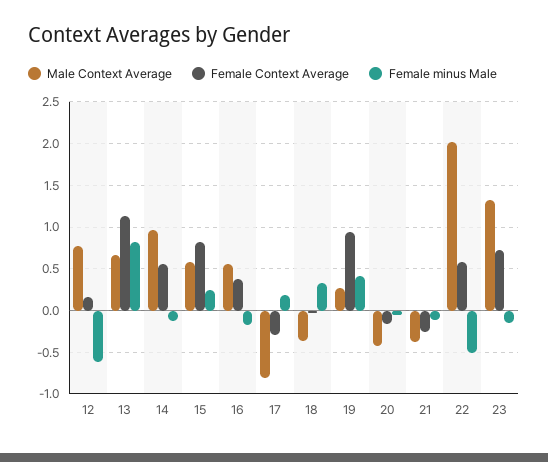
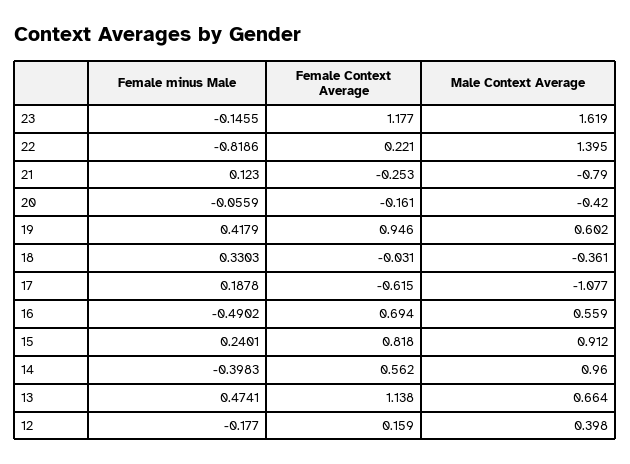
Male Context Average, 12: 0.8 -> 0.398
Female minus Male, 12: -0.6 -> -0.177
Female minus Male, 13: 0.8 -> 0.4741
Female minus Male, 14: -0.1 -> -0.3983
Male Context Average, 15: 0.6 -> 0.912
Female Context Average, 16: 0.4 -> 0.694
Female minus Male, 16: -0.2 -> -0.4902
Male Context Average, 17: -0.8 -> -1.077
Female Context Average, 17: -0.3 -> -0.615
Male Context Average, 19: 0.3 -> 0.602
Male Context Average, 21: -0.4 -> -0.79
Female minus Male, 21: -0.1 -> 0.123
Male Context Average, 22: 2 -> 1.395
Female Context Average, 22: 0.6 -> 0.221
Female minus Male, 22: -0.5 -> -0.8186
Male Context Average, 23: 1.3 -> 1.619
Female Context Average, 23: 0.7 -> 1.177

